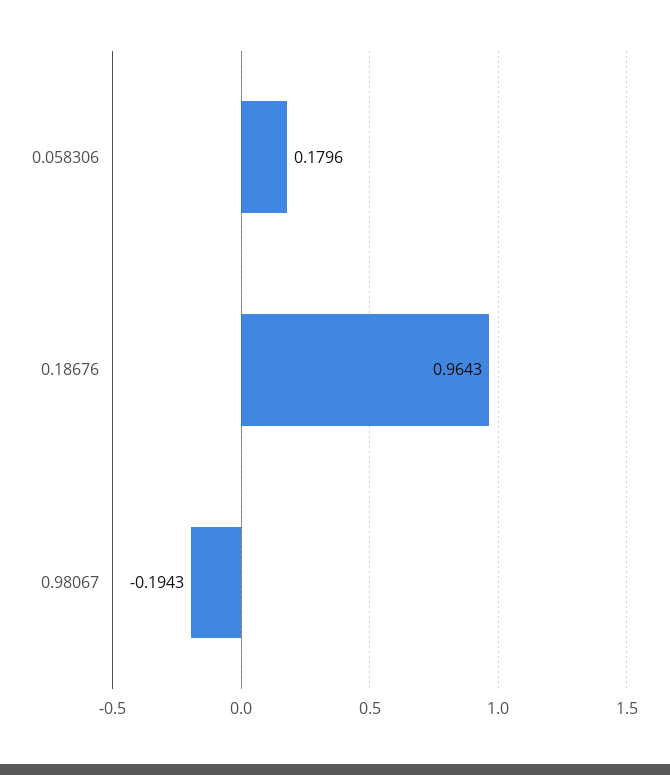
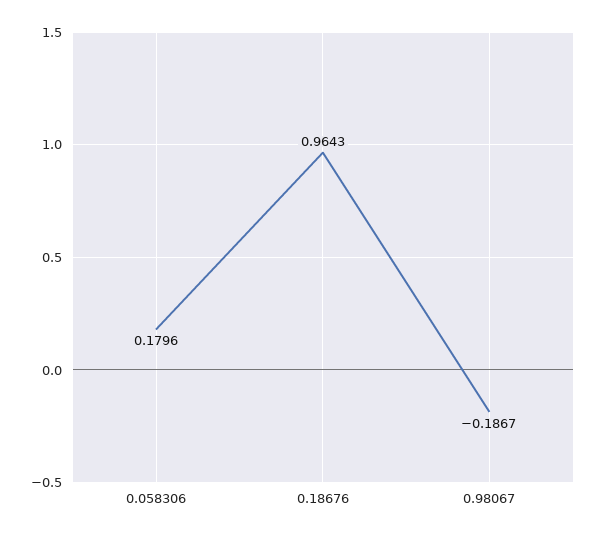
0.98067: -0.1943 -> -0.1867

